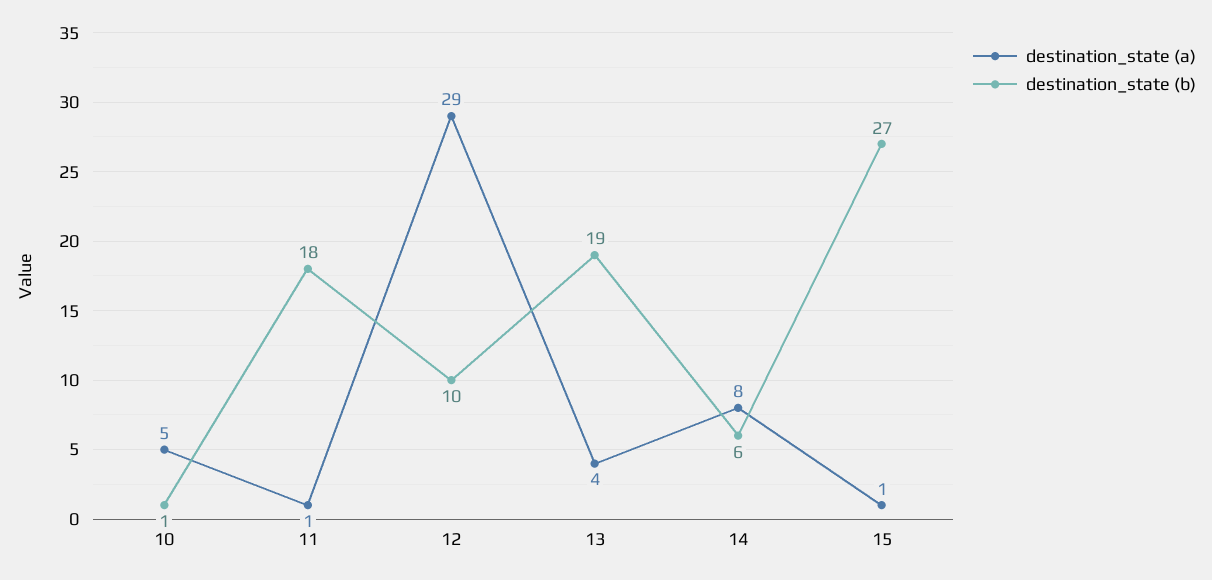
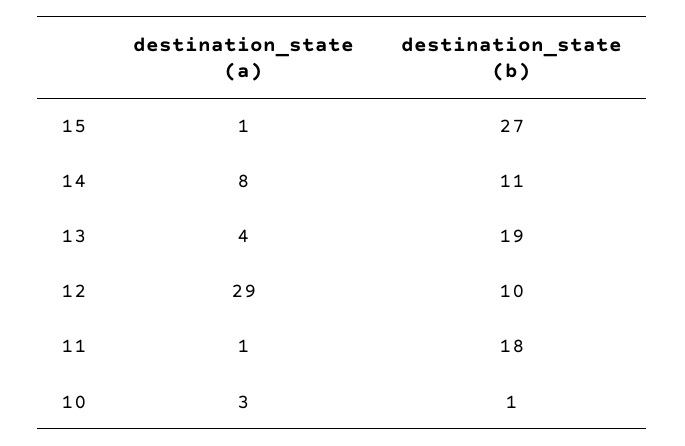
destination_state (a), 10: 5 -> 3
destination_state (b), 14: 6 -> 11

